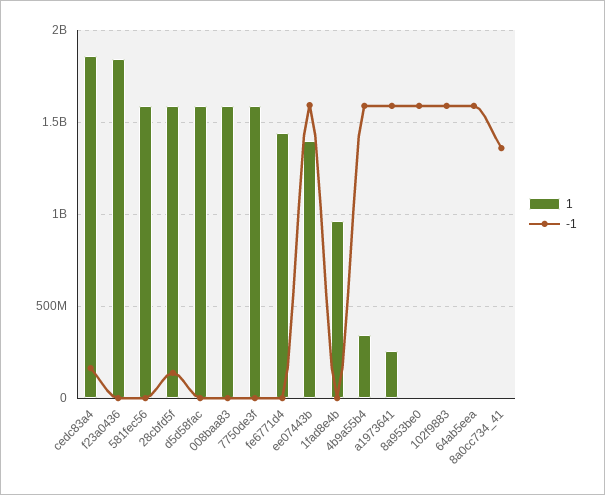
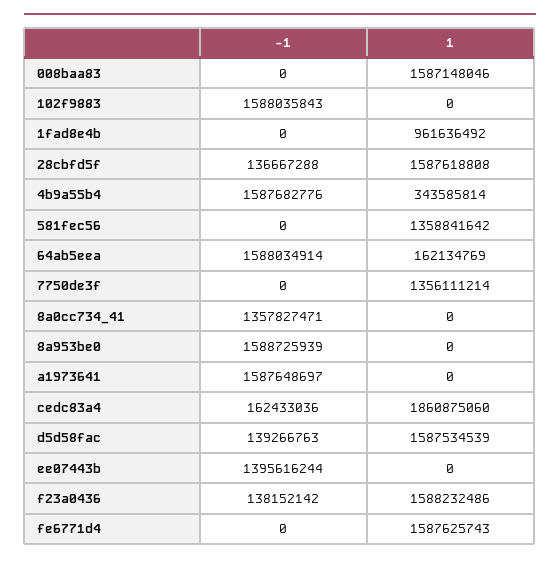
1, f23a0436: 1850000000 -> 1588232486
-1, f23a0436: 0 -> 138152142
1, 581fec56: 1600000000 -> 1358841642
-1, d5d58fac: 0 -> 139266763
1, 7750de3f: 1600000000 -> 1356111214
1, fe6771d4: 1450000000 -> 1587625743
1, ee07443b: 1400000000 -> 0
-1, ee07443b: 1600000000 -> 1395616244
1, a1973641: 250000000 -> 0
1, 64ab5eea: 0 -> 162134769

